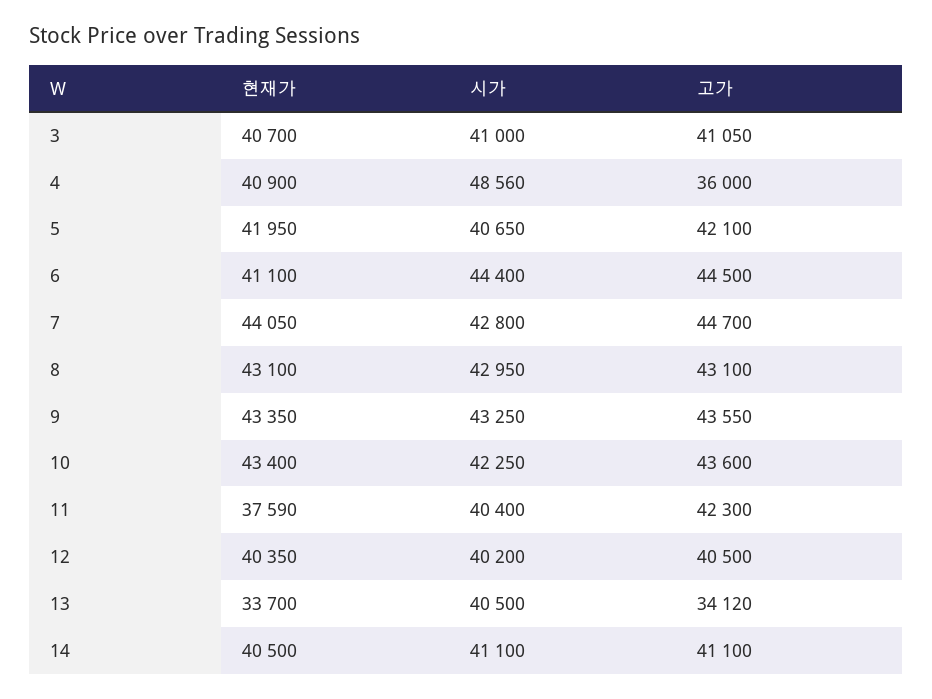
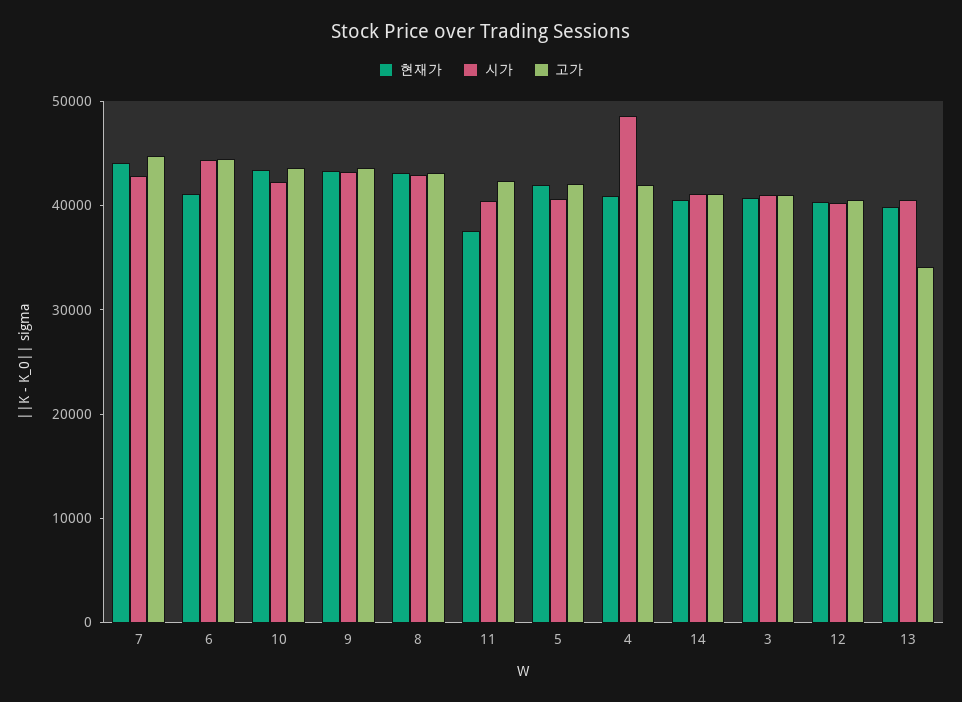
고가, 4: 36000 -> 42000
현재가, 13: 33700 -> 40000

